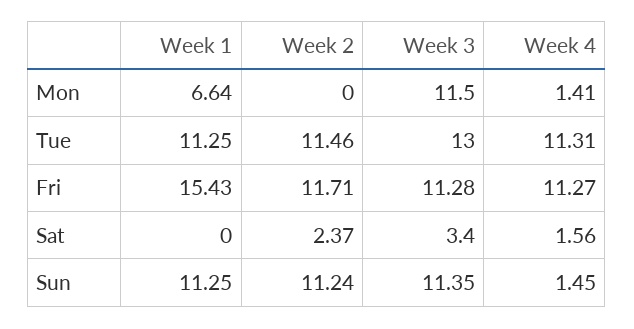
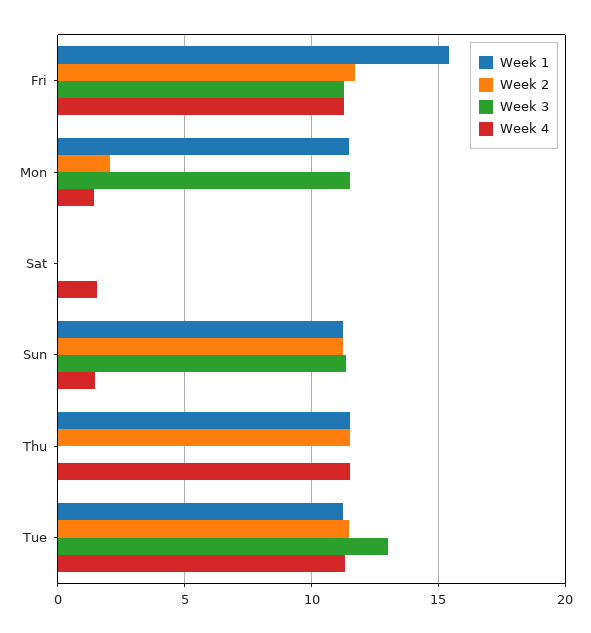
Week 1, Mon: 6.64 -> 11.5
Week 2, Mon: 0 -> 2
Week 2, Sat: 2.37 -> 0
Week 3, Sat: 3.4 -> 0
Week 1, Thu: none -> 11.5
Week 2, Thu: none -> 11.5
Week 3, Thu: none -> 0
Week 4, Thu: none -> 11.5

